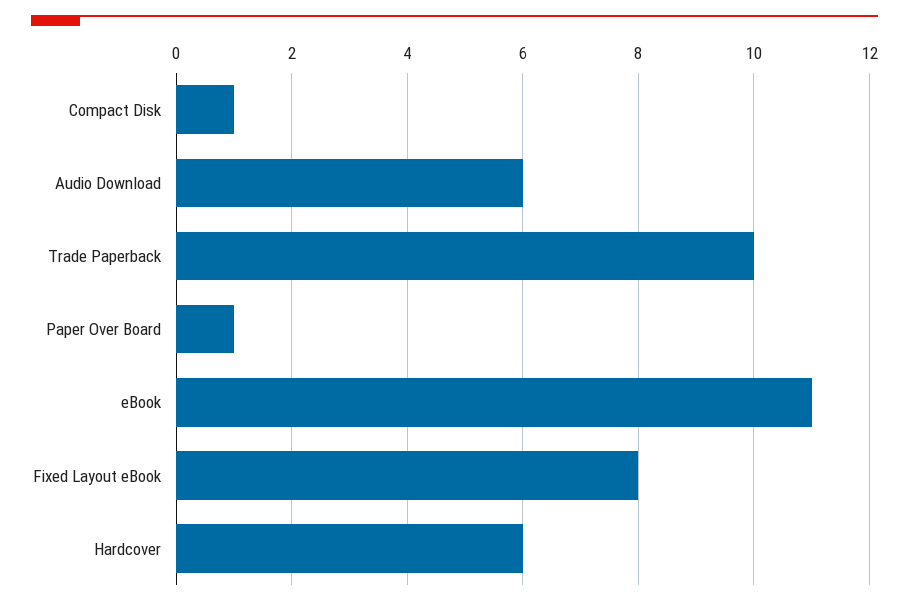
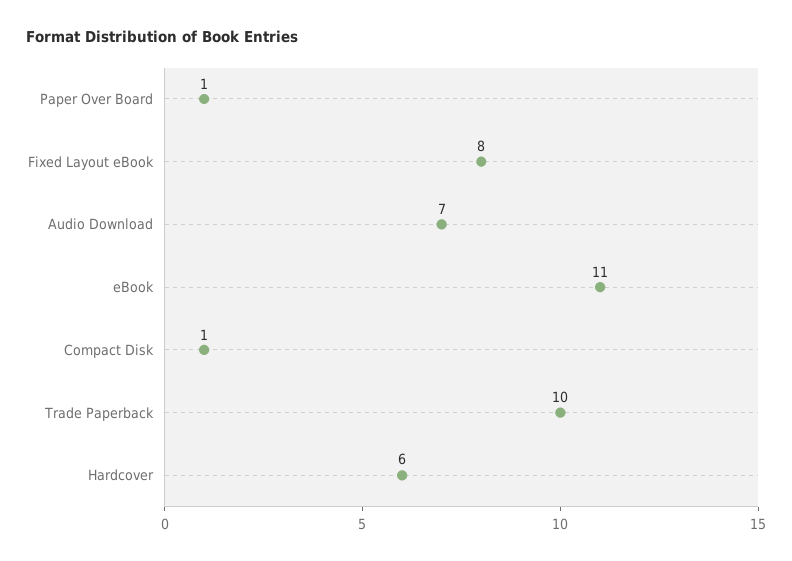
Audio Download: 6 -> 7

